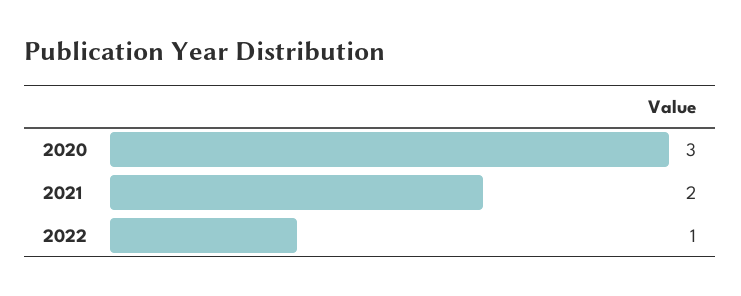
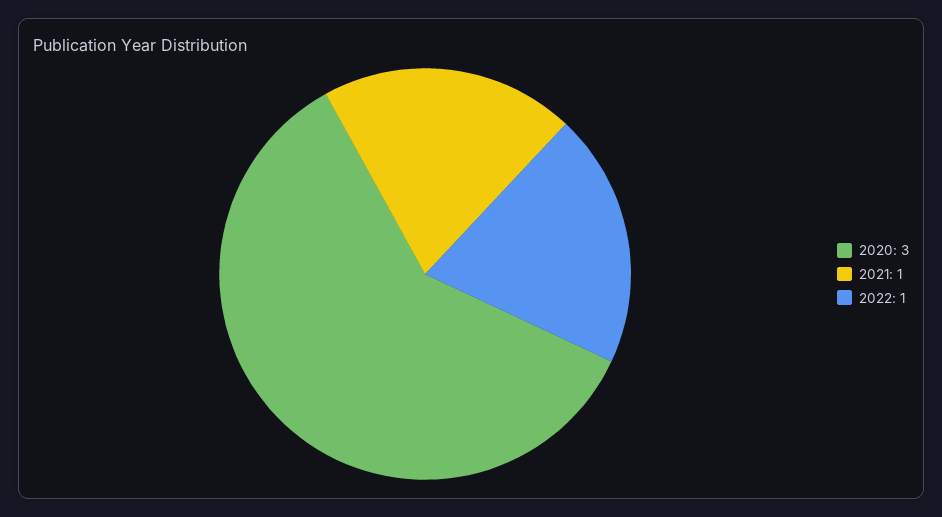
2021: 2 -> 1

